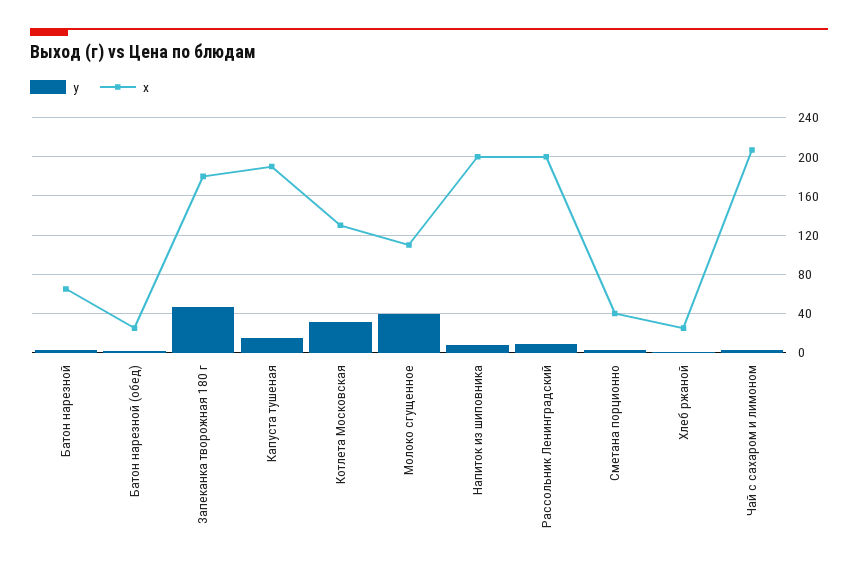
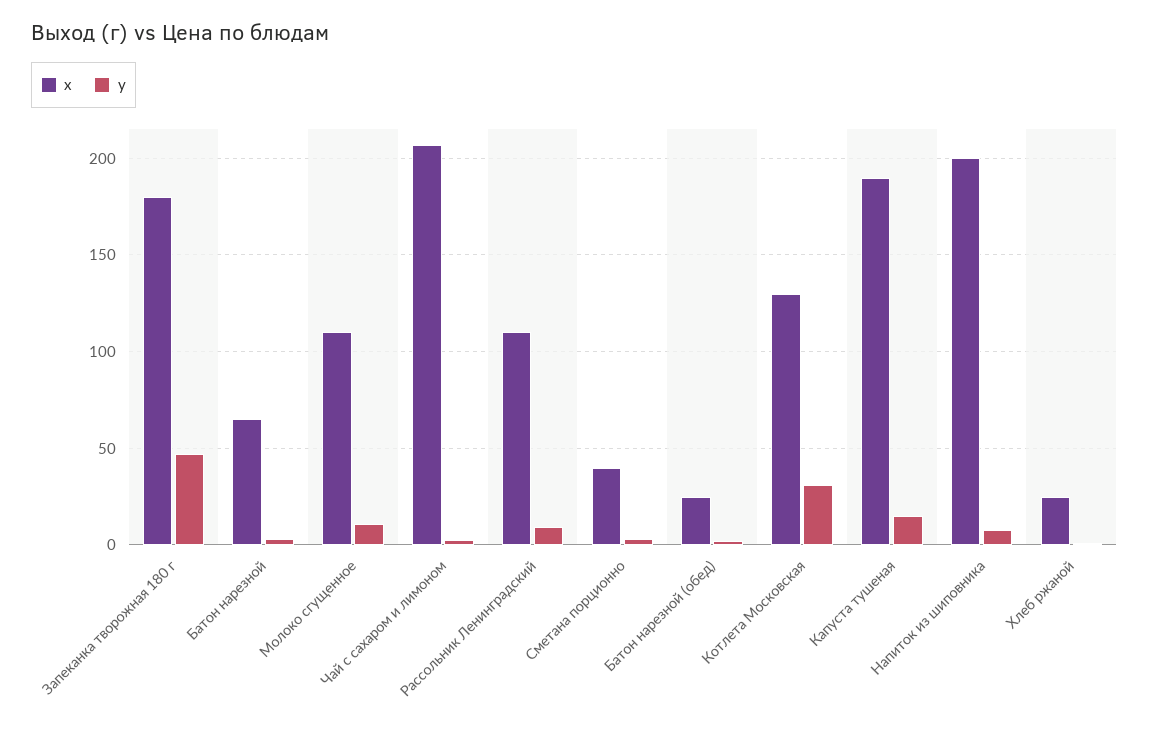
y, Молоко сгущенное: 40 -> 10
x, Рассольник Ленинградский: 200 -> 110

